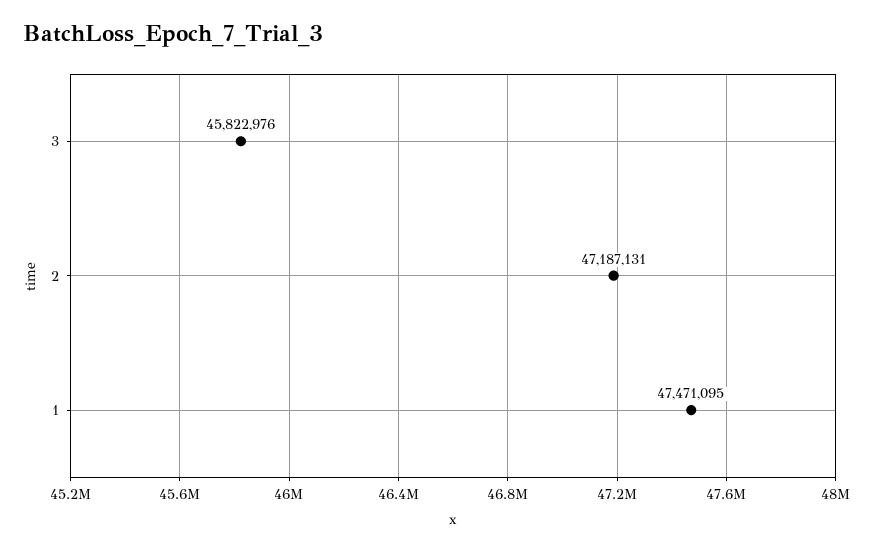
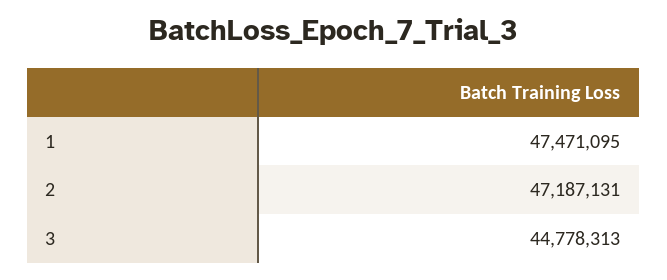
3: 45822976 -> 44778313

